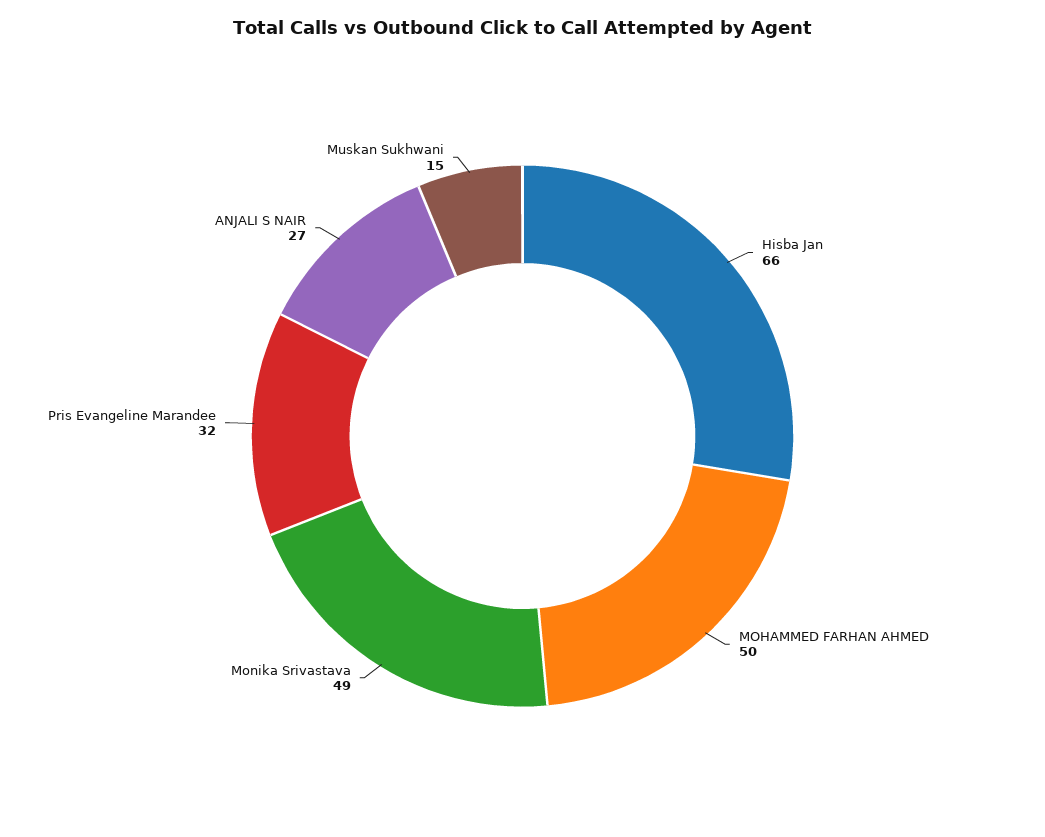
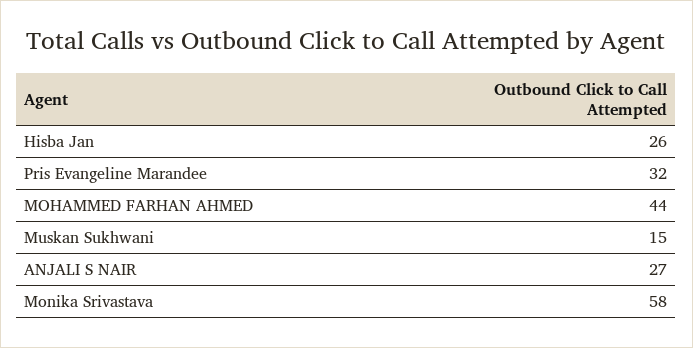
Hisba Jan: 66 -> 26
MOHAMMED FARHAN AHMED: 50 -> 44
Monika Srivastava: 49 -> 58

